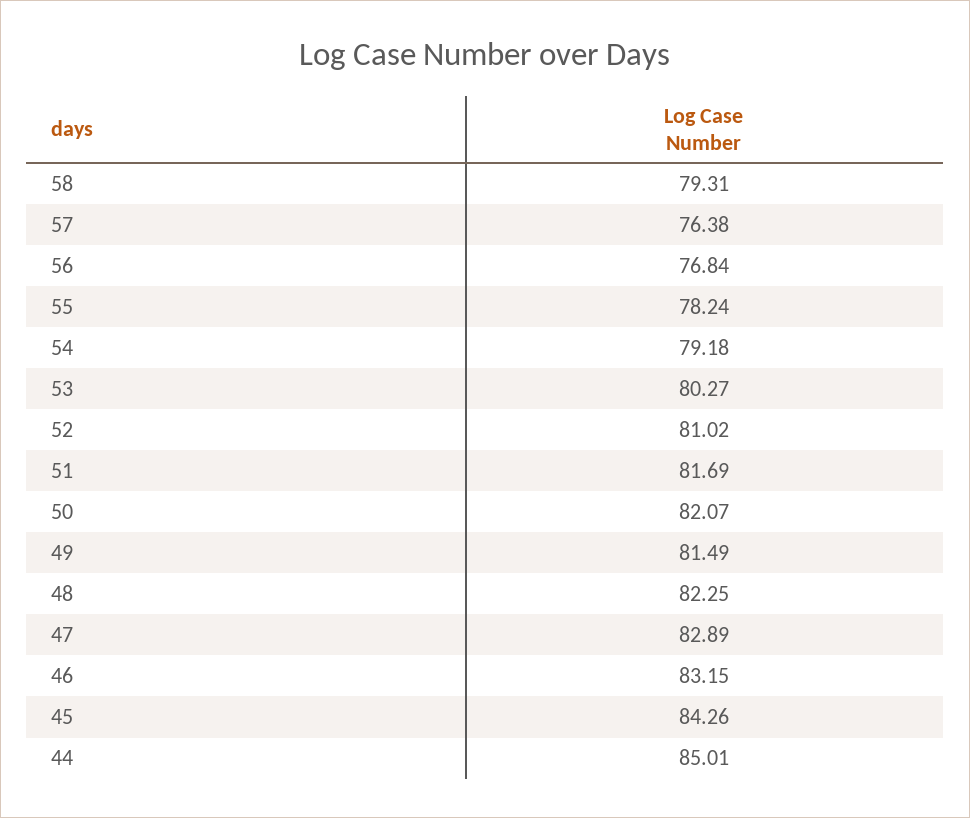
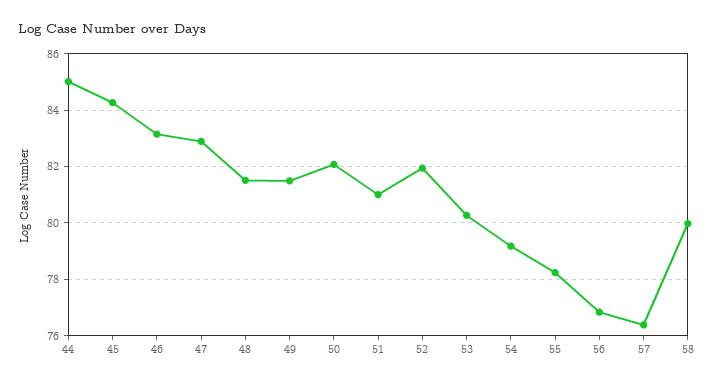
58: 79.31 -> 80
52: 81.02 -> 82
51: 81.69 -> 81
48: 82.25 -> 81.5

